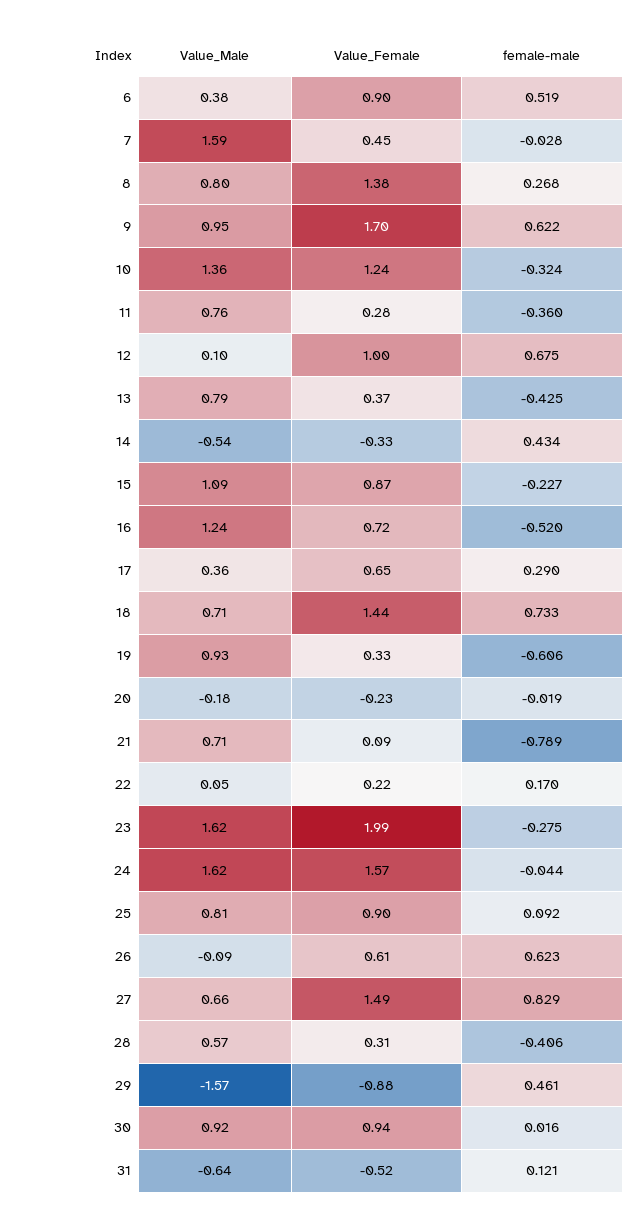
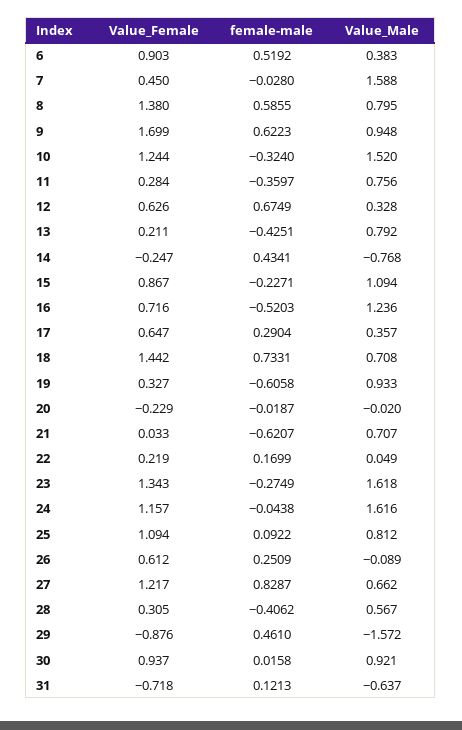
female-male, 8: 0.268 -> 0.5855
Value_Male, 10: 1.36 -> 1.52
Value_Male, 12: 0.1 -> 0.328
Value_Female, 12: 1 -> 0.626
Value_Female, 13: 0.37 -> 0.211
Value_Male, 14: -0.54 -> -0.768
Value_Female, 14: -0.33 -> -0.247
Value_Male, 20: -0.18 -> -0.02
Value_Female, 21: 0.09 -> 0.033
female-male, 21: -0.789 -> -0.6207
Value_Female, 23: 1.99 -> 1.343
Value_Female, 24: 1.57 -> 1.157
Value_Female, 25: 0.9 -> 1.094
female-male, 26: 0.623 -> 0.2509
Value_Female, 27: 1.49 -> 1.217
Value_Female, 31: -0.52 -> -0.718

